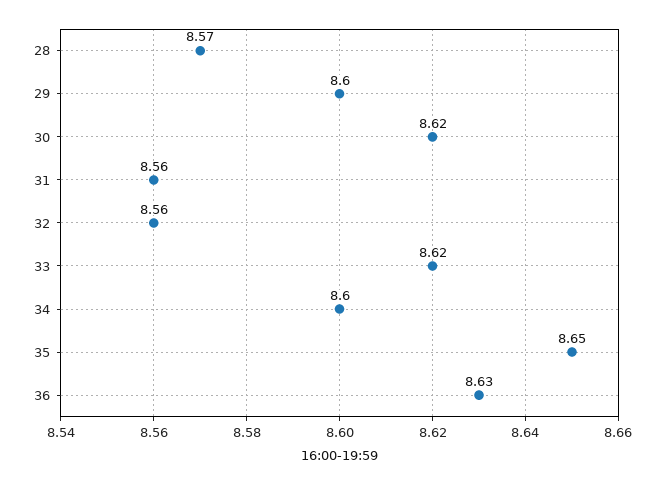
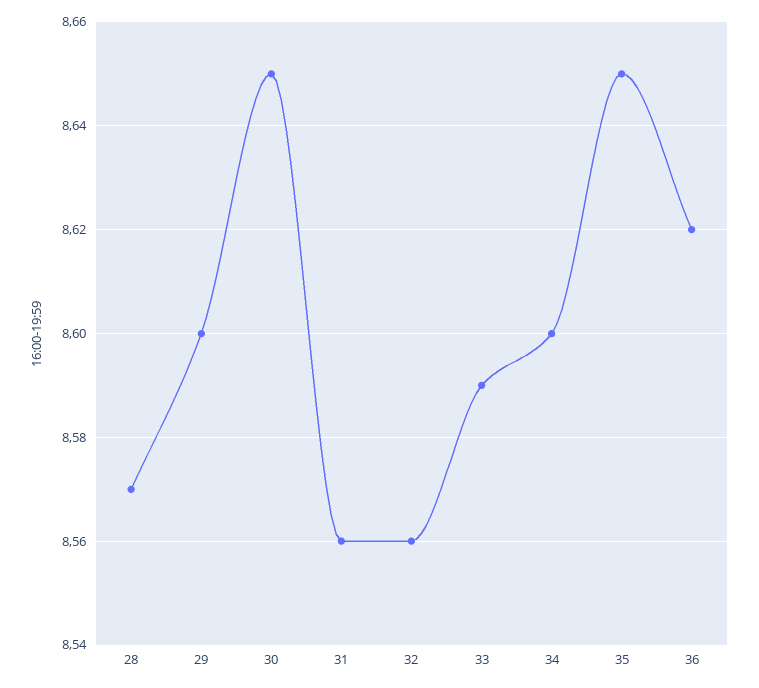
30: 8.62 -> 8.65
33: 8.62 -> 8.59
36: 8.63 -> 8.62

